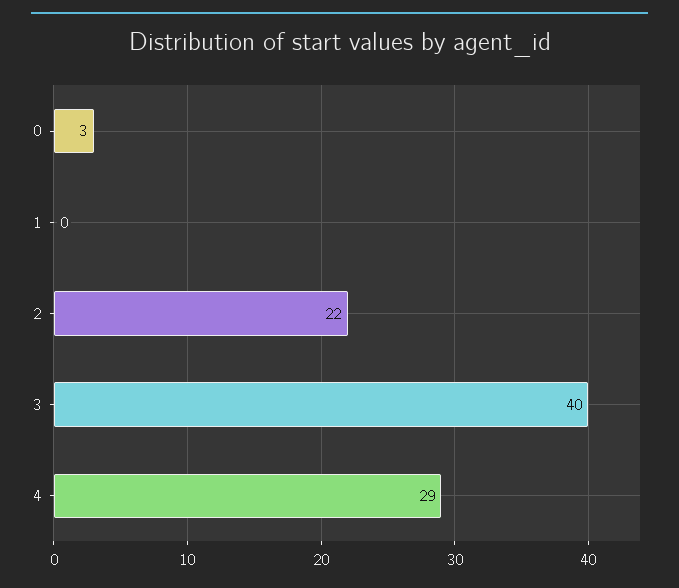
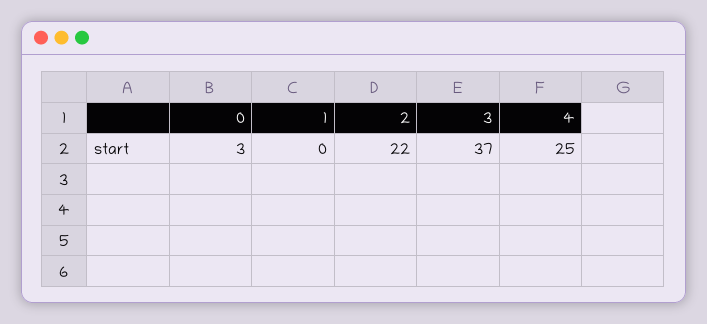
3: 40 -> 37
4: 29 -> 25

